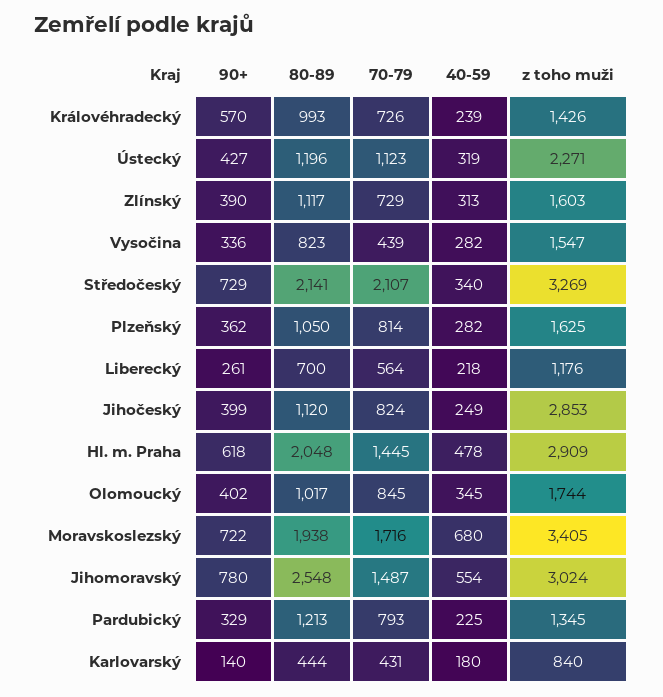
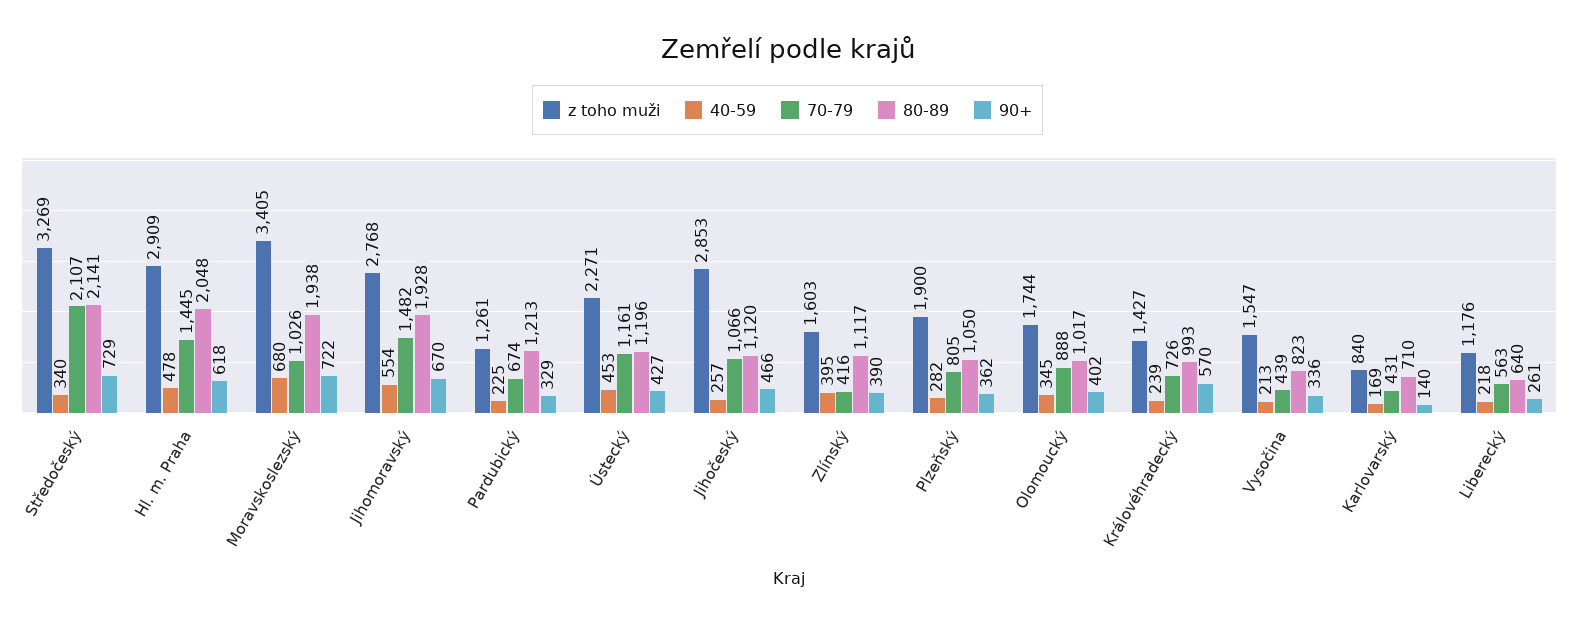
z toho muži, Královéhradecký: 1426 -> 1427
70-79, Ústecký: 1123 -> 1161
40-59, Ústecký: 319 -> 453
70-79, Zlínský: 729 -> 416
40-59, Zlínský: 313 -> 395
40-59, Vysočina: 282 -> 213
70-79, Plzeňský: 814 -> 805
z toho muži, Plzeňský: 1625 -> 1900
80-89, Liberecký: 700 -> 640
70-79, Liberecký: 564 -> 563
90+, Jihočeský: 399 -> 466
70-79, Jihočeský: 824 -> 1066
40-59, Jihočeský: 249 -> 257
70-79, Olomoucký: 845 -> 888
70-79, Moravskoslezský: 1716 -> 1026
90+, Jihomoravský: 780 -> 670
80-89, Jihomoravský: 2548 -> 1928
70-79, Jihomoravský: 1487 -> 1482
z toho muži, Jihomoravský: 3024 -> 2768
70-79, Pardubický: 793 -> 674
z toho muži, Pardubický: 1345 -> 1261
80-89, Karlovarský: 444 -> 710
40-59, Karlovarský: 180 -> 169

